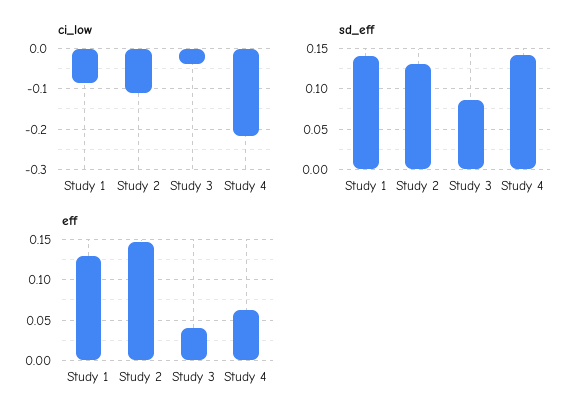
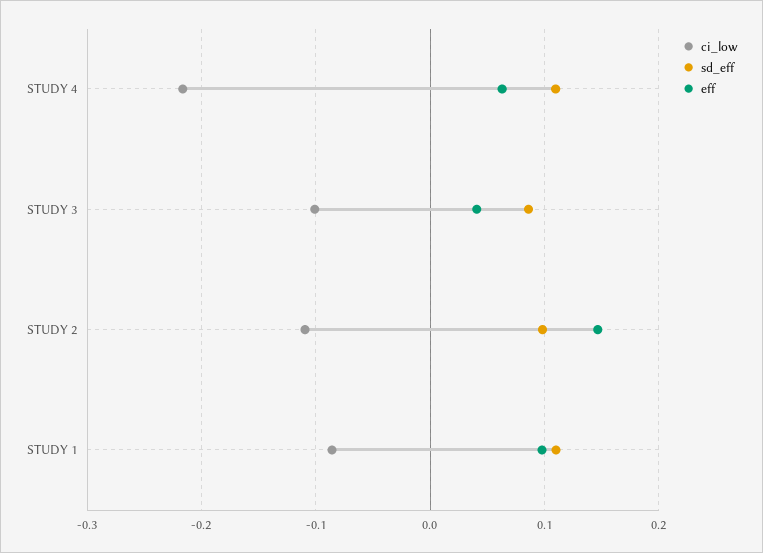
ci_low, Study 3: -0.04 -> -0.1
sd_eff, Study 1: 0.14 -> 0.11
sd_eff, Study 2: 0.13 -> 0.1
sd_eff, Study 4: 0.14 -> 0.11
eff, Study 1: 0.13 -> 0.1

